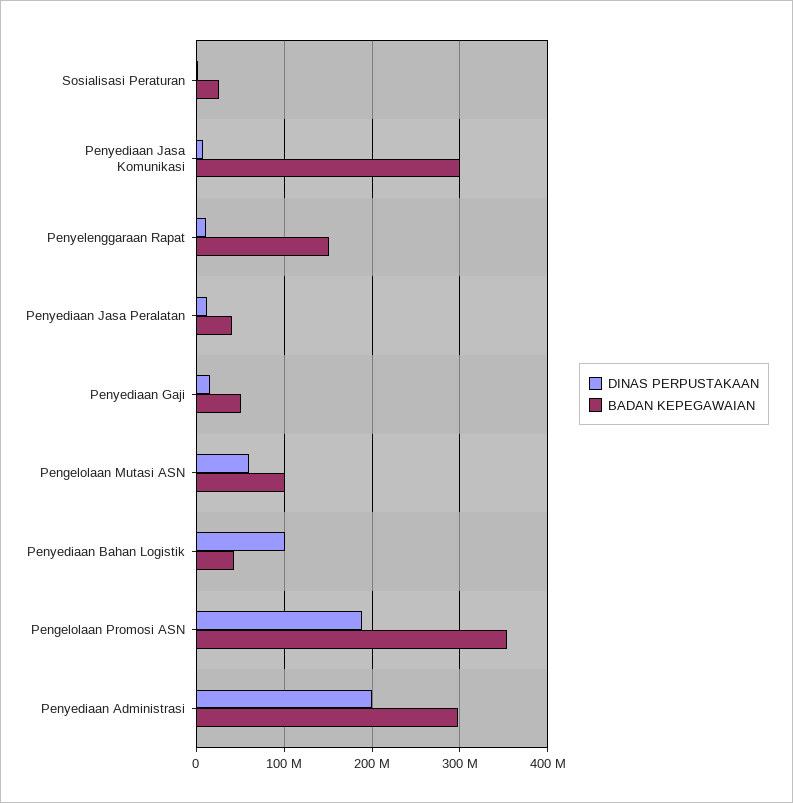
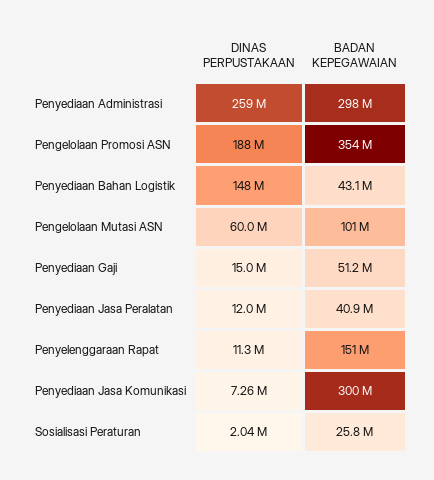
DINAS PERPUSTAKAAN, Penyediaan Bahan Logistik: 100000000 -> 148000000
DINAS PERPUSTAKAAN, Penyediaan Administrasi: 200000000 -> 259000000

